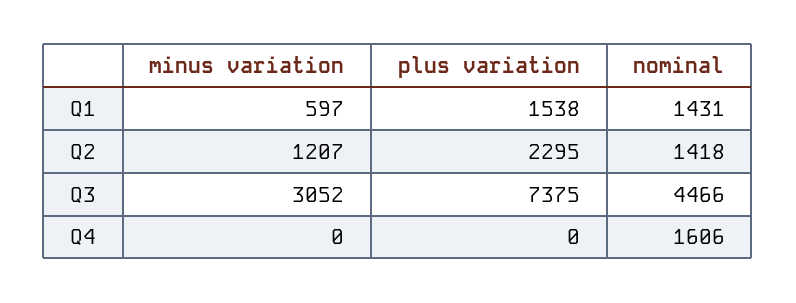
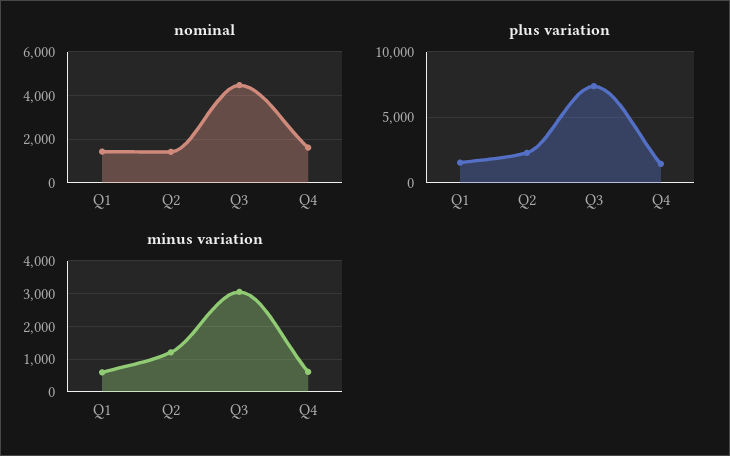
minus variation, Q4: 0 -> 600
plus variation, Q4: 0 -> 1500

